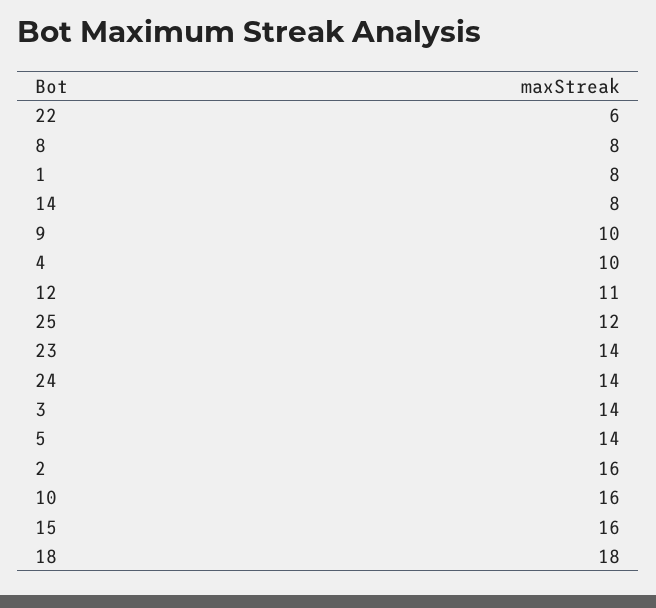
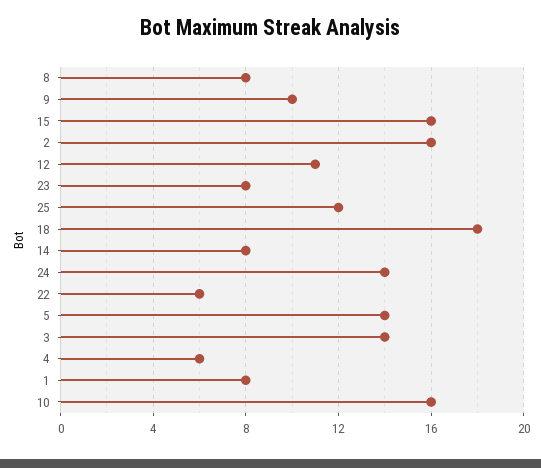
4: 10 -> 6
23: 14 -> 8

